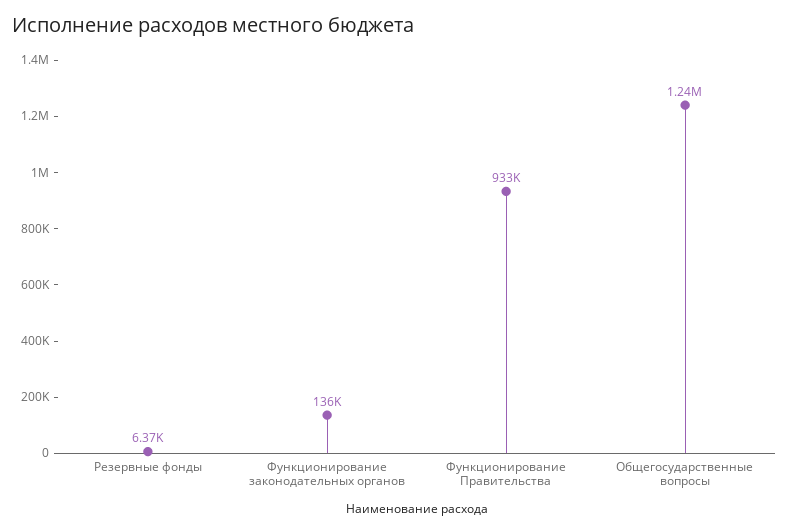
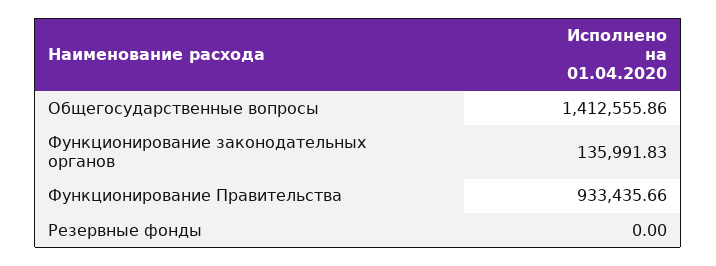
Резервные фонды: 6370 -> 0
Общегосударственные вопросы: 1240000 -> 1412555.86

